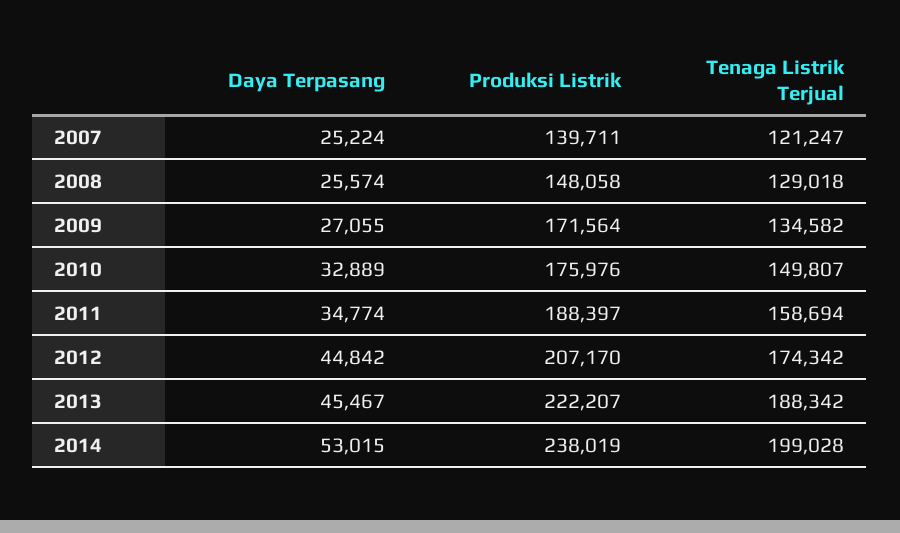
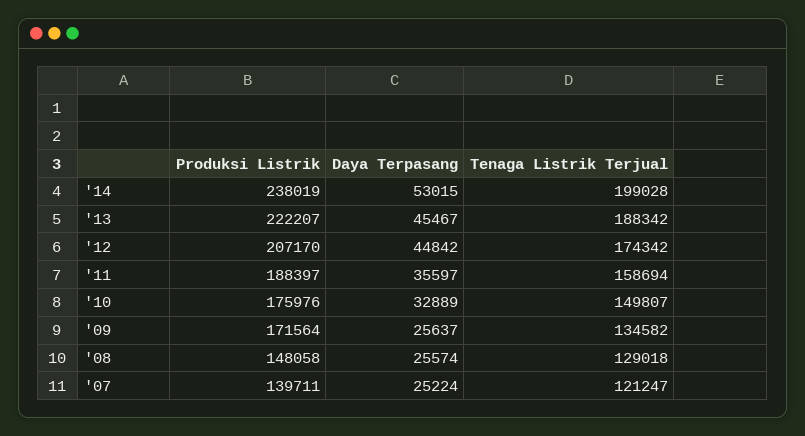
Daya Terpasang, 2009: 27055 -> 25637
Daya Terpasang, 2011: 34774 -> 35597

